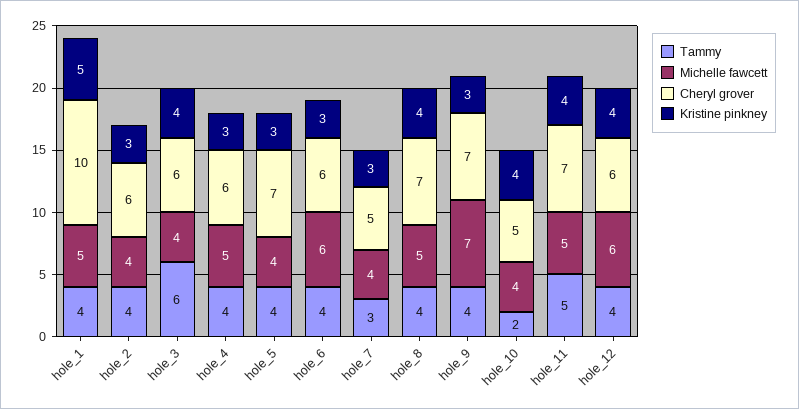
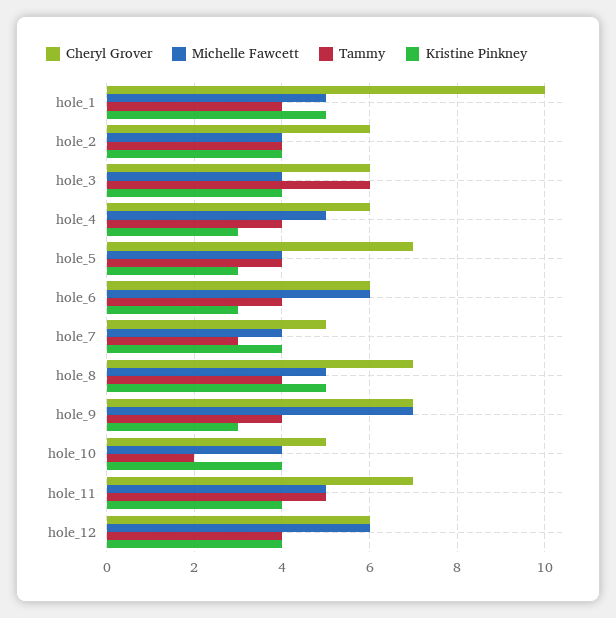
Kristine pinkney, hole_2: 3 -> 4
Kristine pinkney, hole_7: 3 -> 4
Kristine pinkney, hole_8: 4 -> 5

